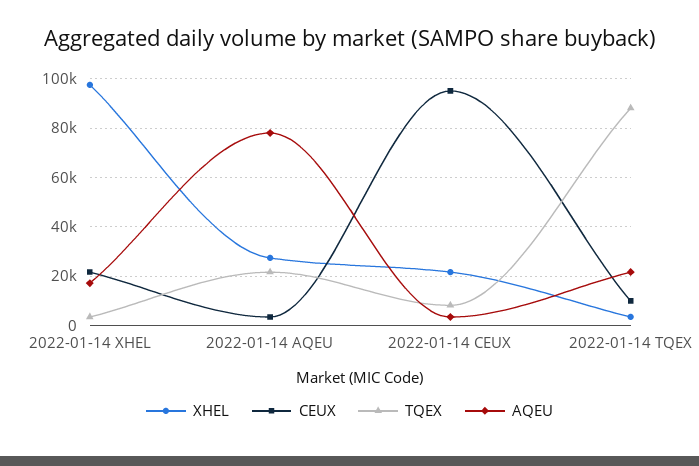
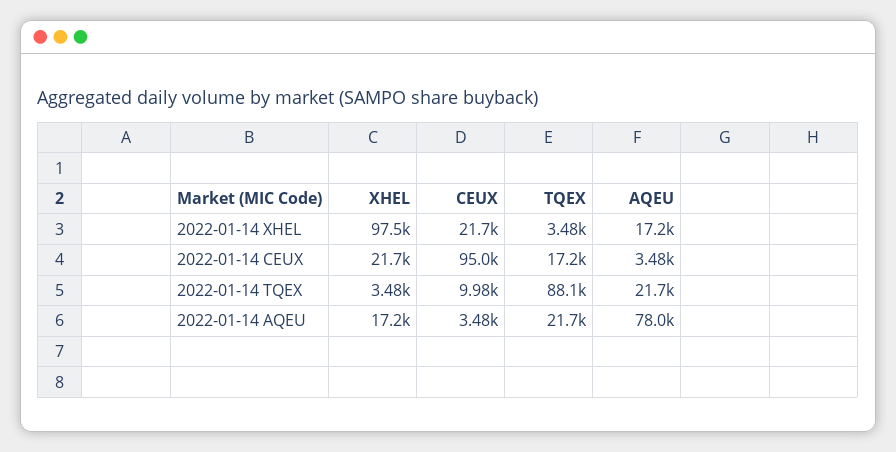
XHEL, 2022-01-14 AQEU: 27500 -> 17200
TQEX, 2022-01-14 CEUX: 7500 -> 17200

